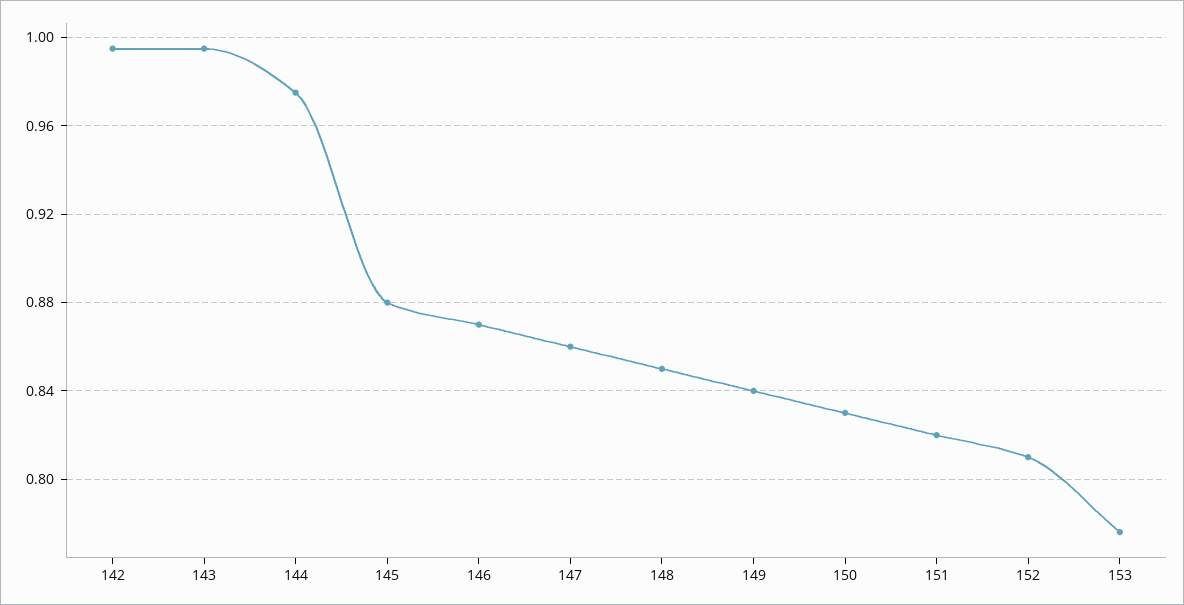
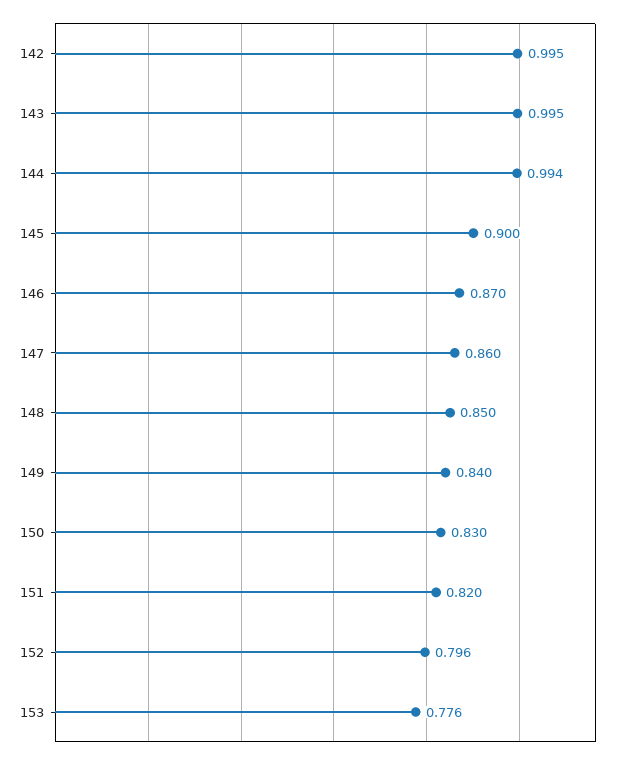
144: 0.975 -> 0.994
145: 0.88 -> 0.9
152: 0.81 -> 0.796

